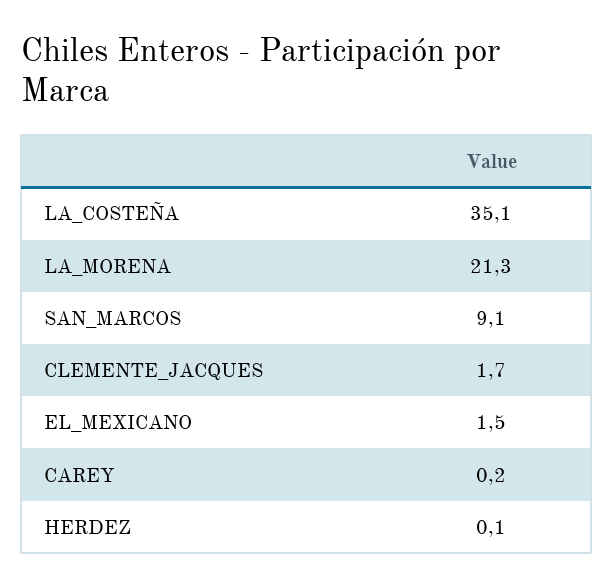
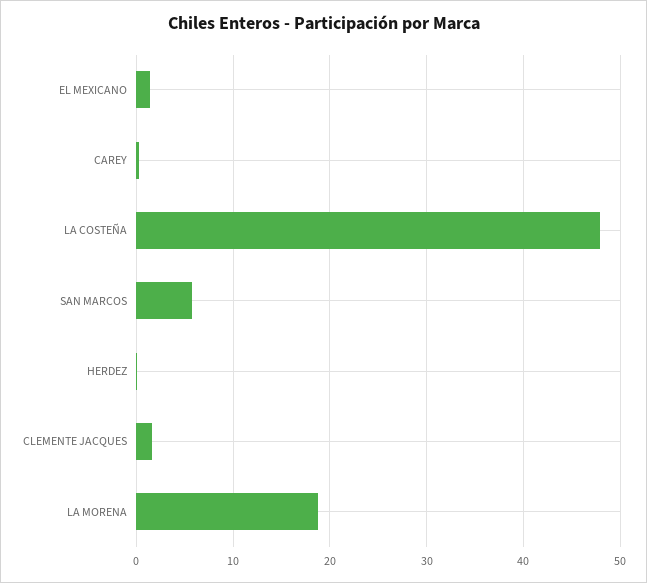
LA_COSTEÑA: 35.1 -> 48
LA_MORENA: 21.3 -> 19
SAN_MARCOS: 9.1 -> 6

